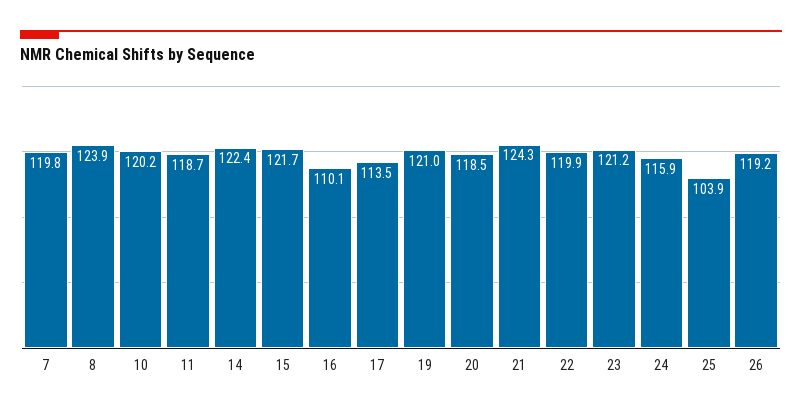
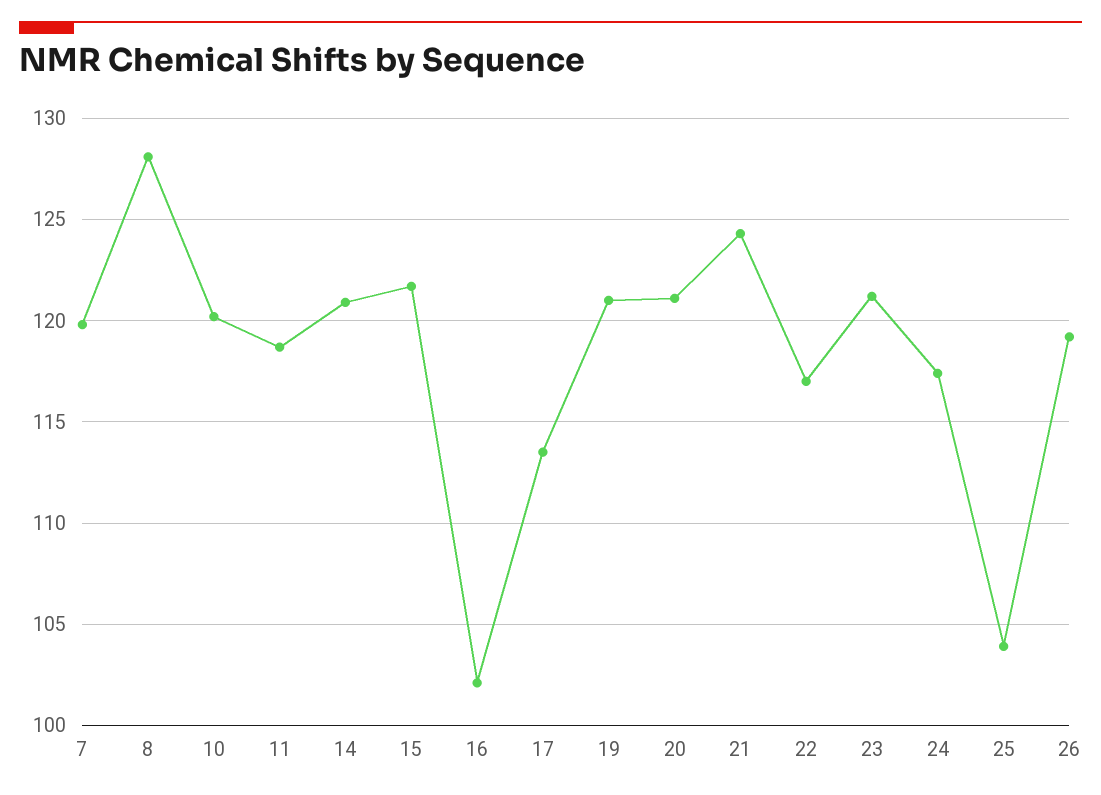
8: 123.9 -> 128
14: 122.4 -> 121
16: 110.1 -> 102
20: 118.5 -> 121
22: 119.9 -> 117
24: 115.9 -> 117.5

